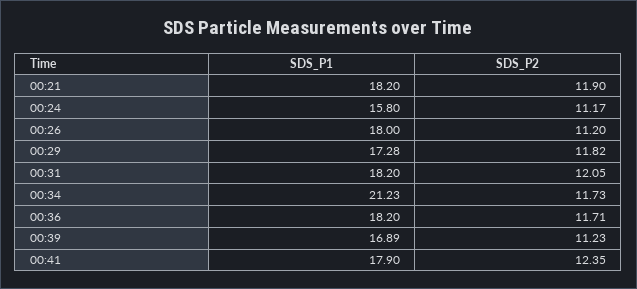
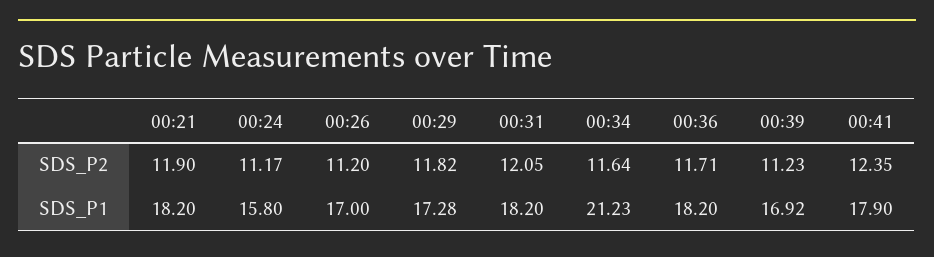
SDS_P1, 00:26: 18 -> 17
SDS_P2, 00:34: 11.73 -> 11.64
SDS_P1, 00:39: 16.89 -> 16.92

